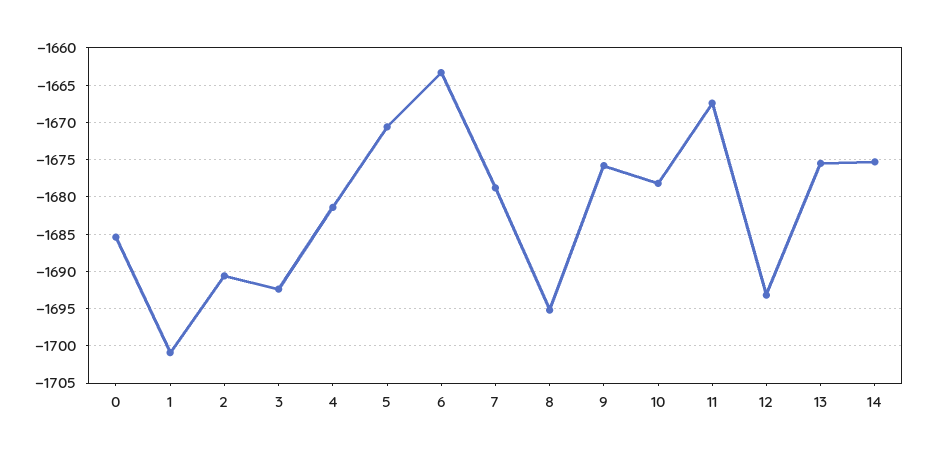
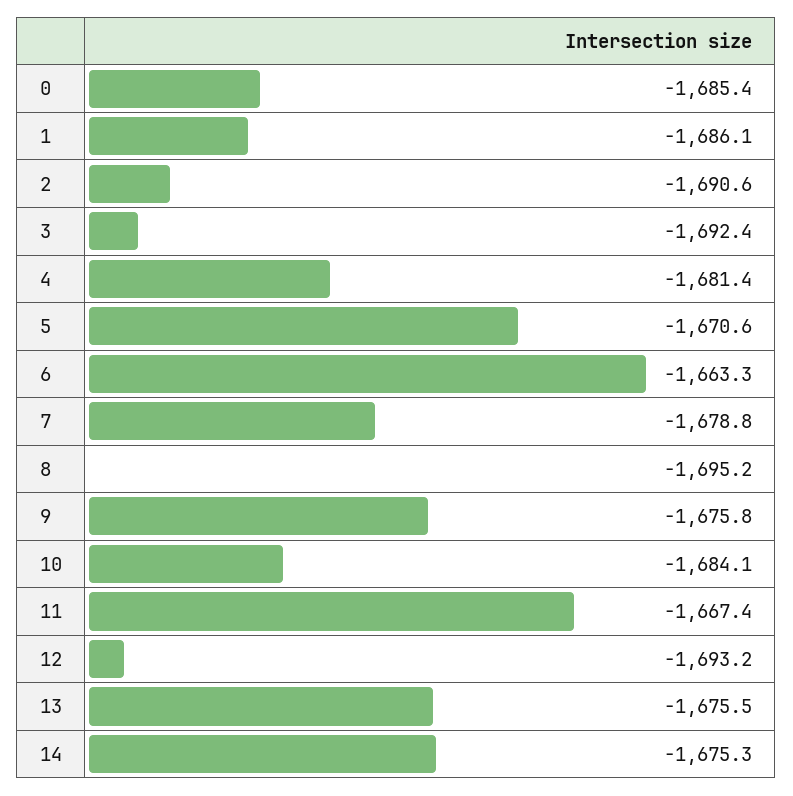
1: -1701 -> -1686.1
10: -1678 -> -1684.1

